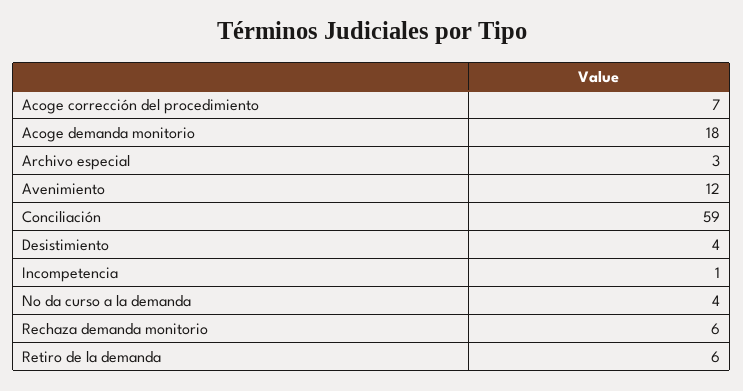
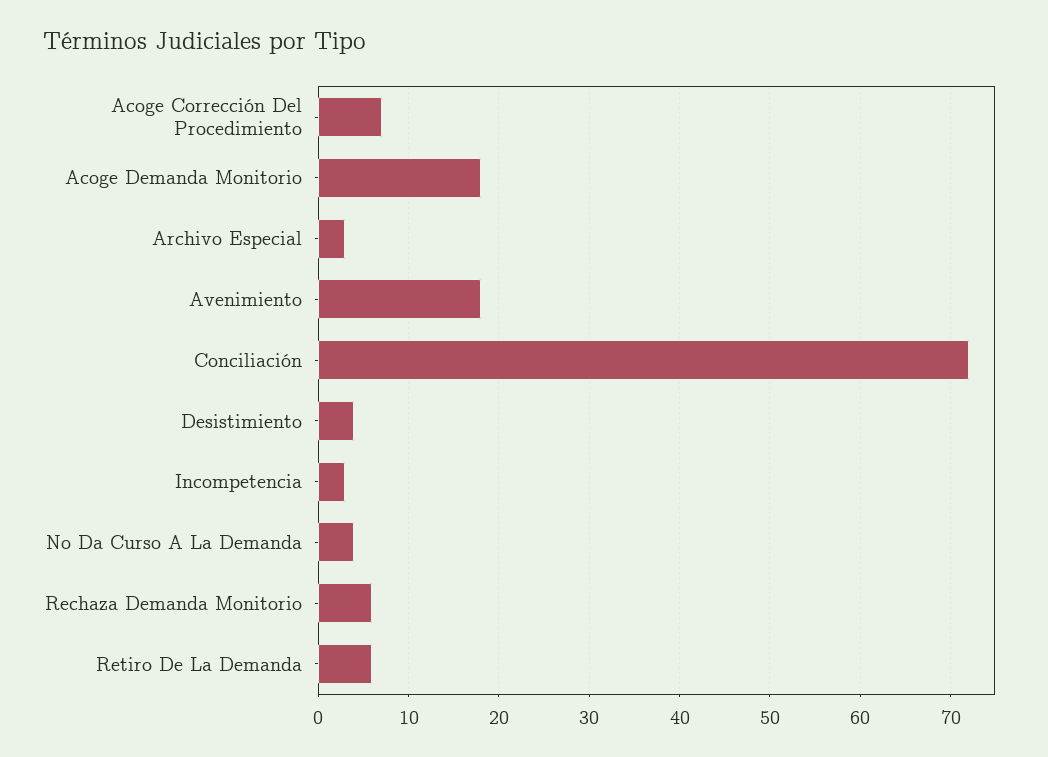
Avenimiento: 12 -> 18
Conciliación: 59 -> 72
Incompetencia: 1 -> 3

